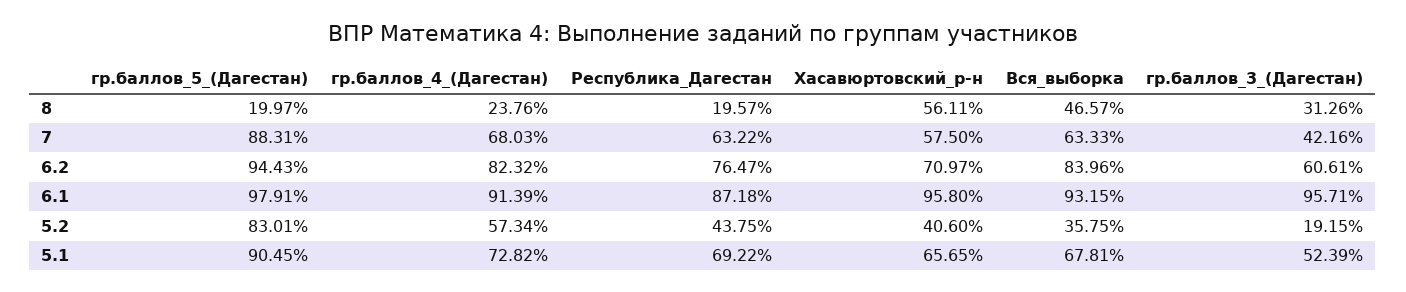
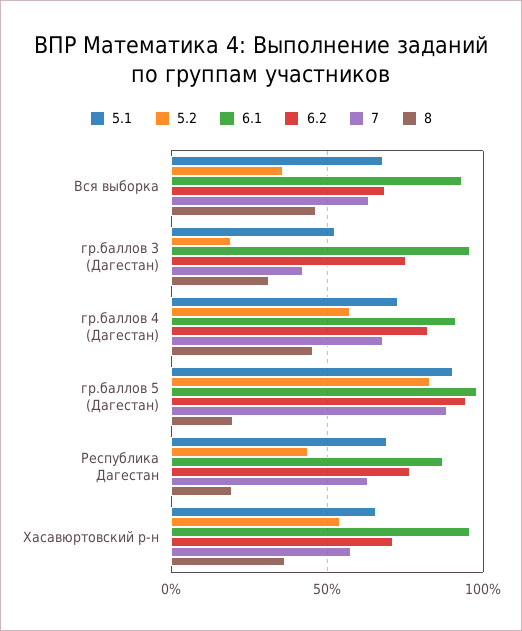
8, гр.баллов_4_(Дагестан): 23.76 -> 45
8, Хасавюртовский_р-н: 56.11 -> 35
6.2, Вся_выборка: 83.96 -> 70
6.2, гр.баллов_3_(Дагестан): 60.61 -> 75
5.2, Хасавюртовский_р-н: 40.6 -> 55

